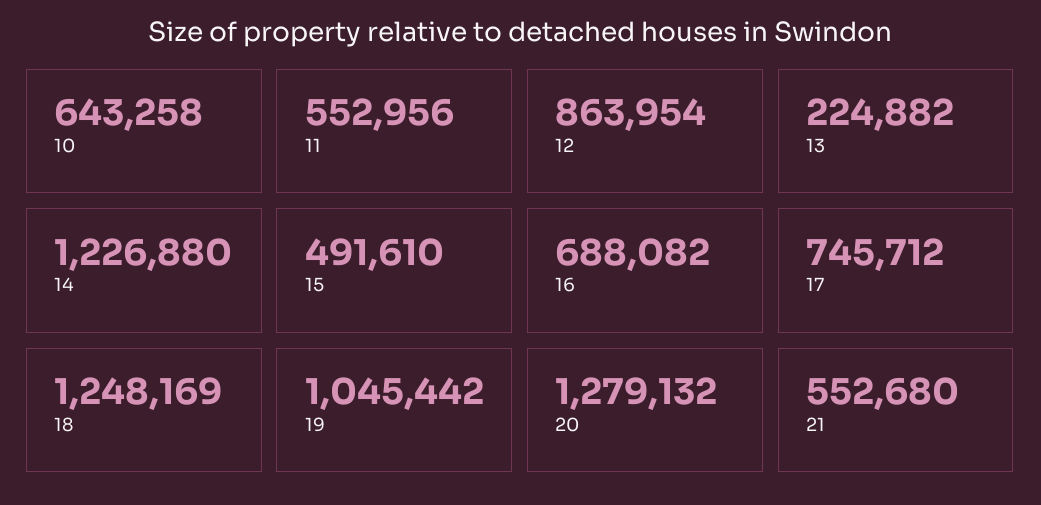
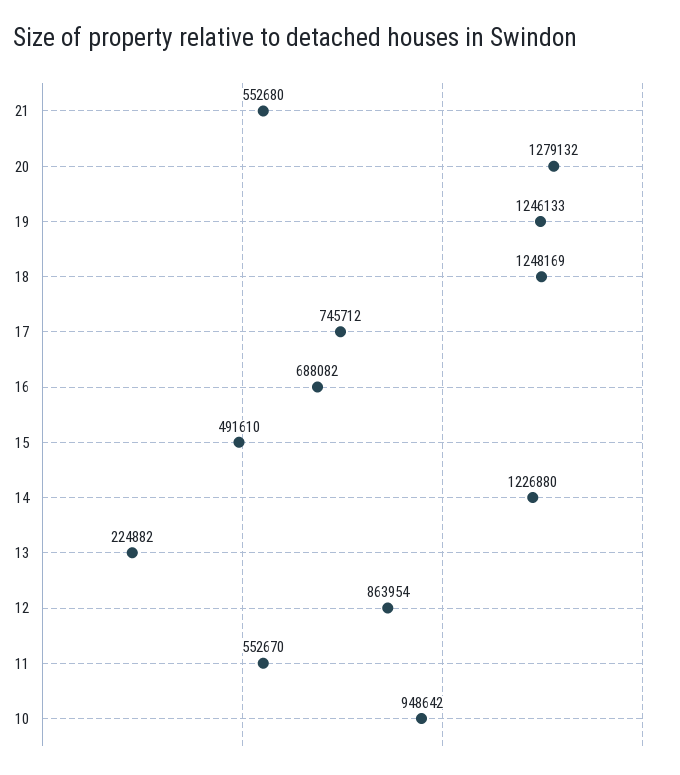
10: 643258 -> 948642
11: 552956 -> 552670
19: 1045442 -> 1246133

